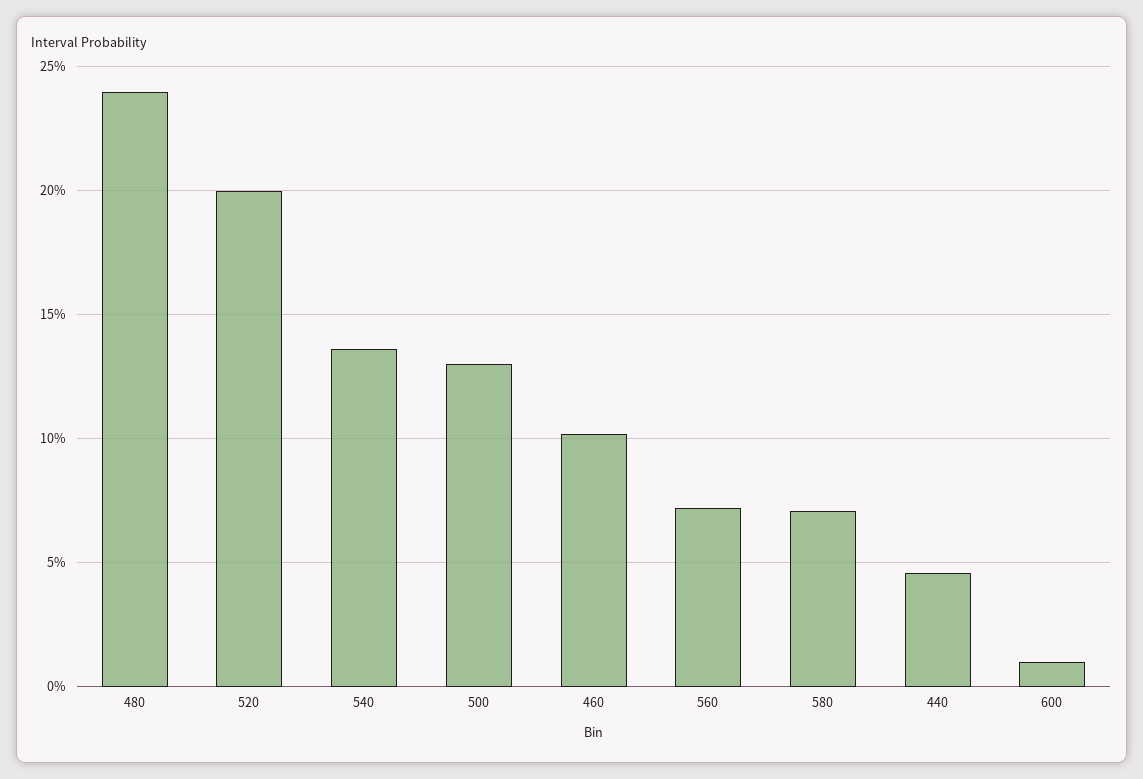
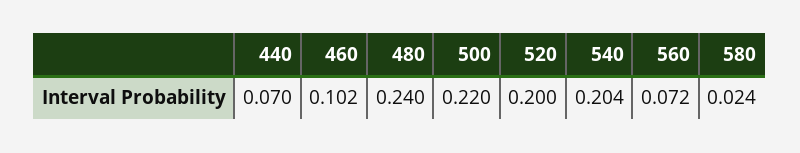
540: 0.135 -> 0.204
500: 0.13 -> 0.22
580: 0.07 -> 0.024
440: 0.045 -> 0.07
600: 0.01 -> none

